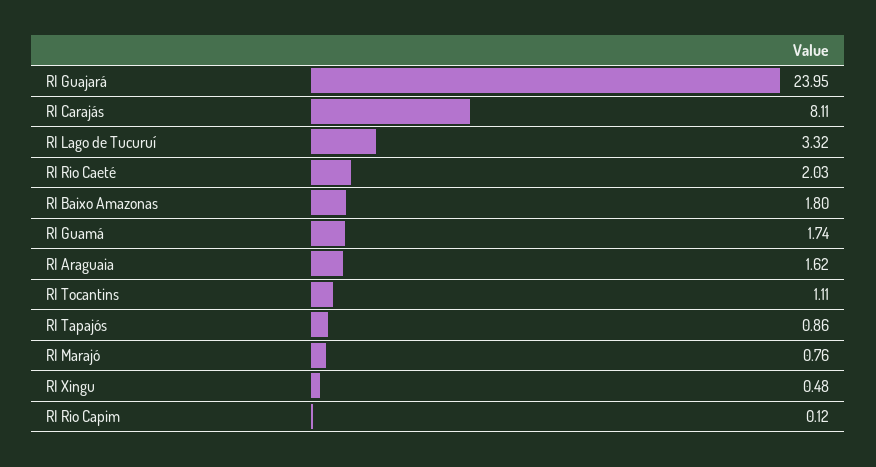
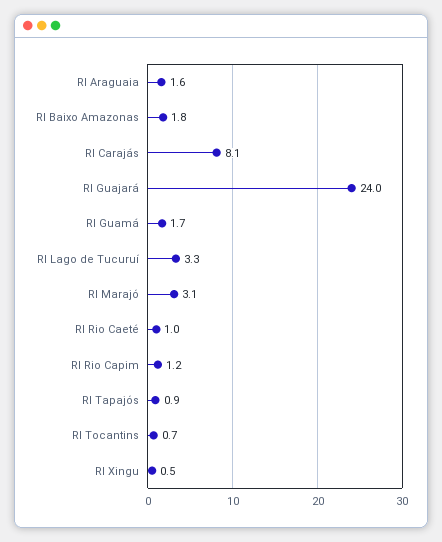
RI Rio Caeté: 2.03 -> 1
RI Tocantins: 1.11 -> 0.7
RI Marajó: 0.76 -> 3.1
RI Rio Capim: 0.12 -> 1.2

